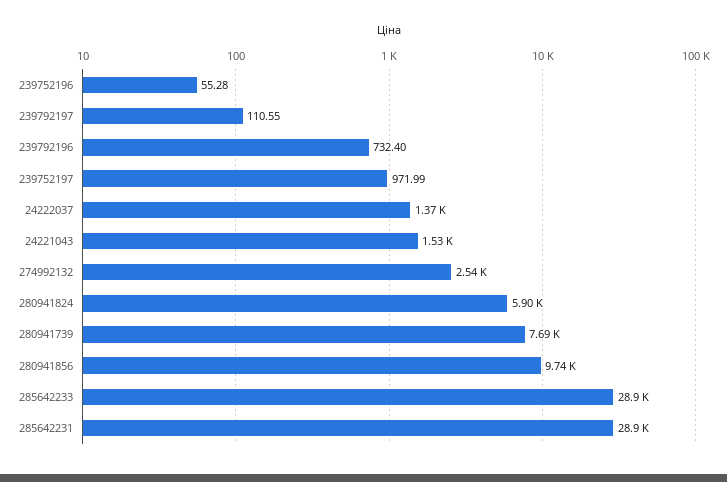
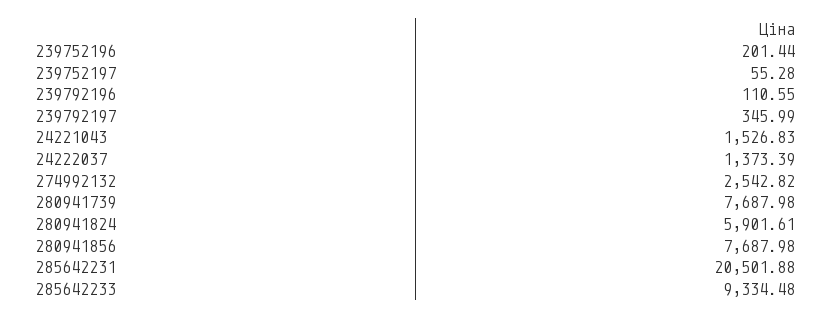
239752196: 55.28 -> 201.44
239792197: 110.55 -> 345.99
239792196: 732.4 -> 110.55
239752197: 971.99 -> 55.28
280941856: 9740 -> 7687.98
285642233: 28900 -> 9334.48
285642231: 28900 -> 20501.88

